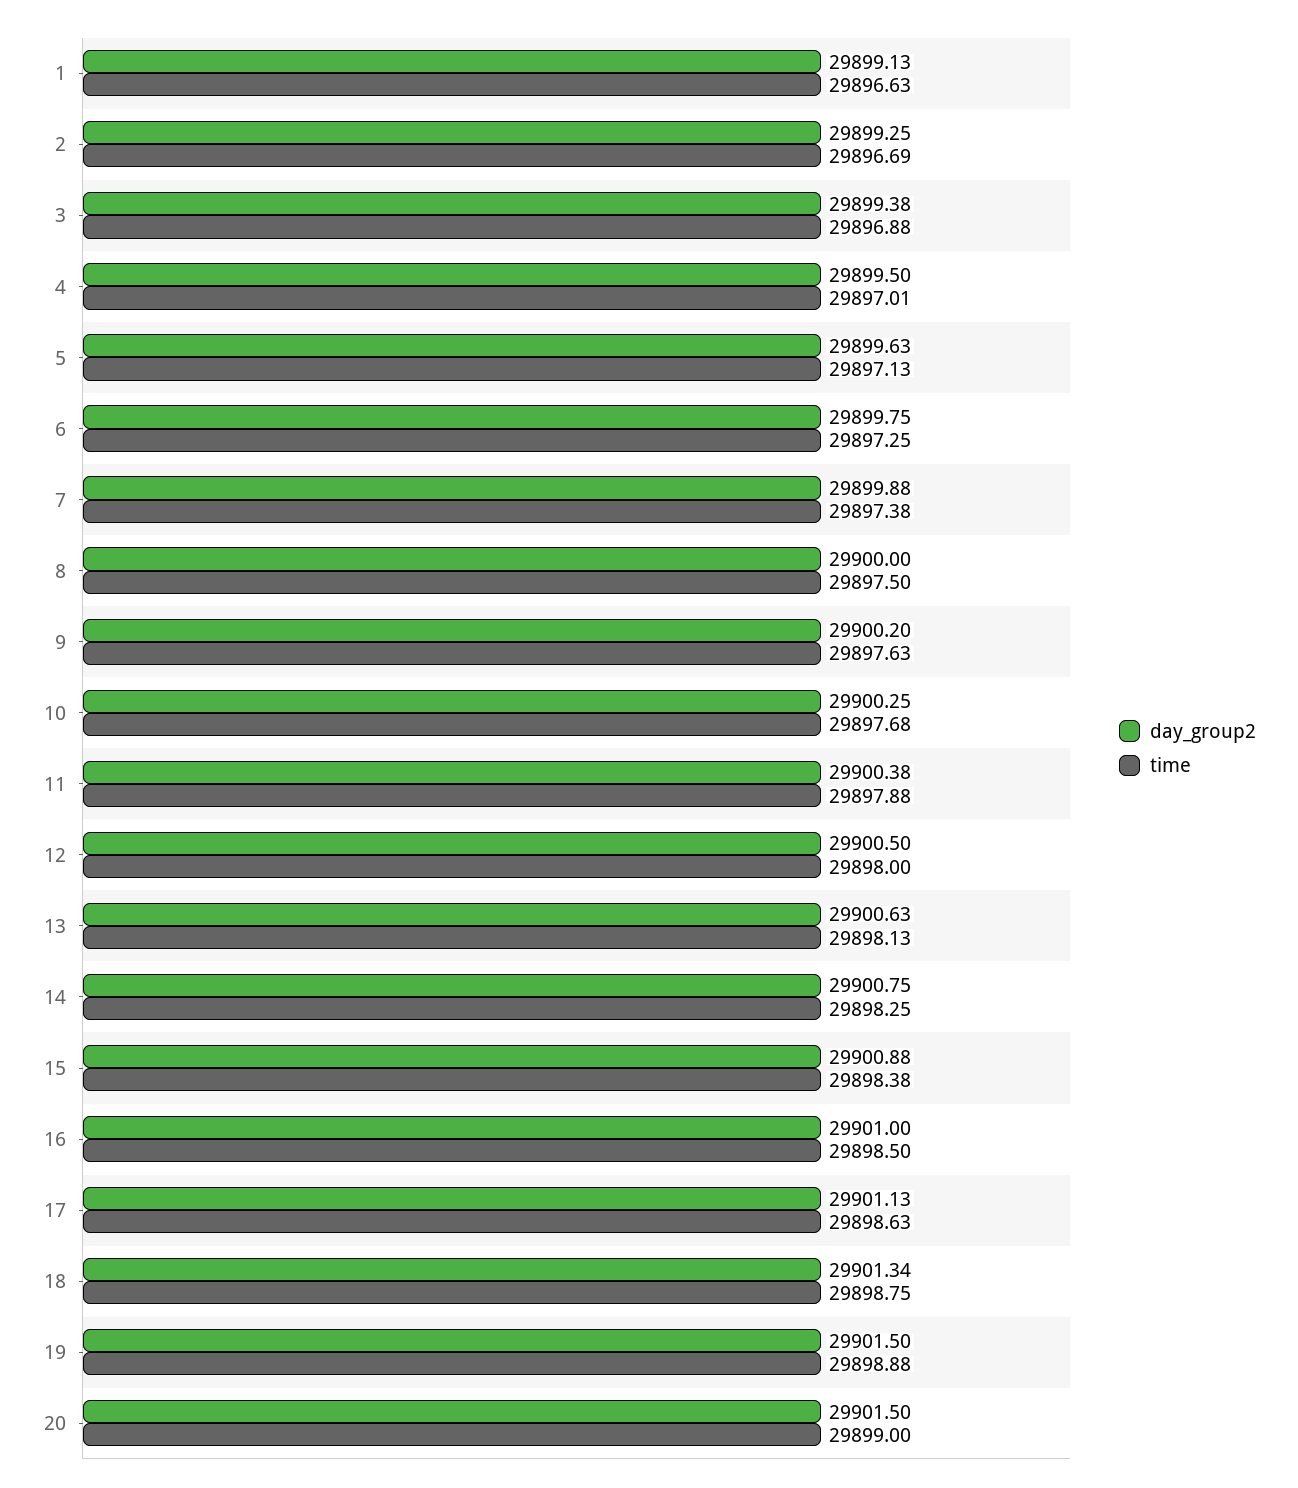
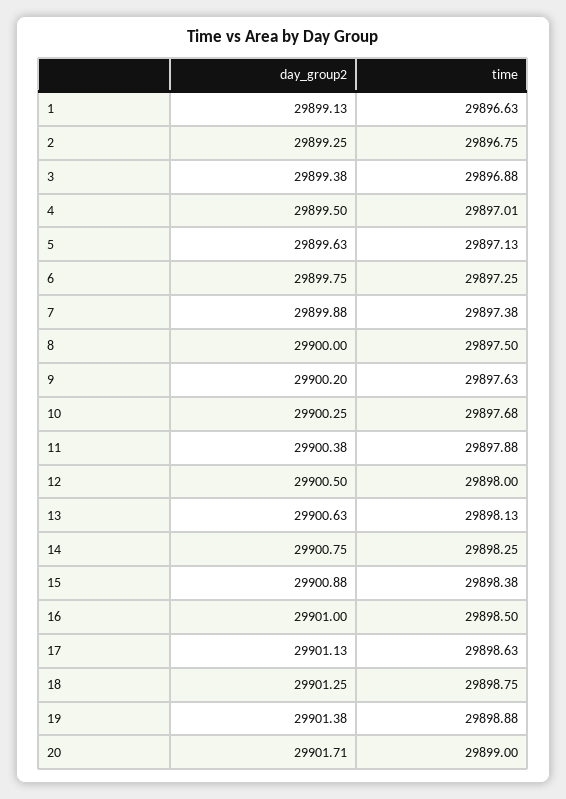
time, 2: 29896.69 -> 29896.75
day_group2, 18: 29901.34 -> 29901.25
day_group2, 19: 29901.5 -> 29901.38
day_group2, 20: 29901.5 -> 29901.71

